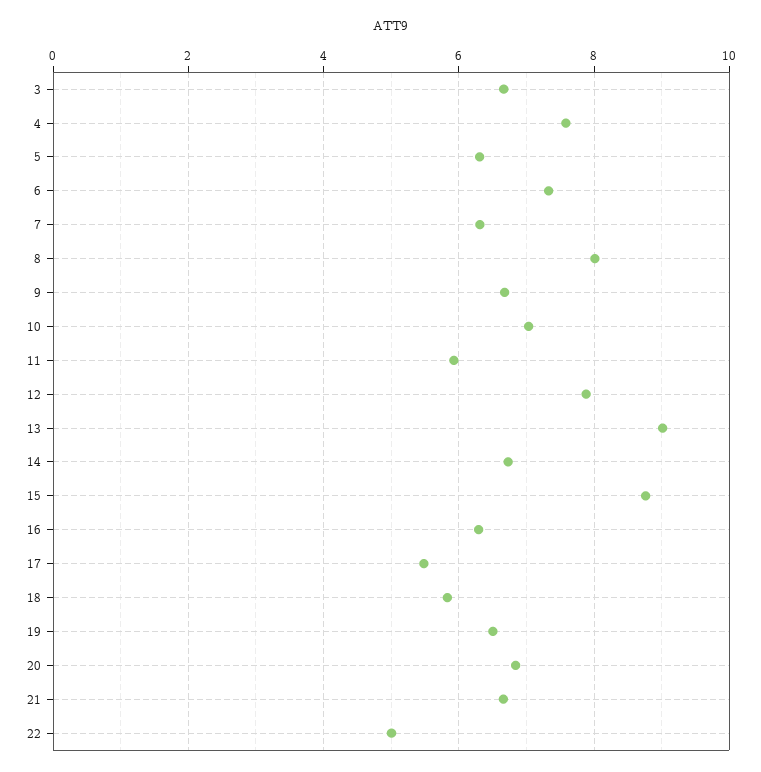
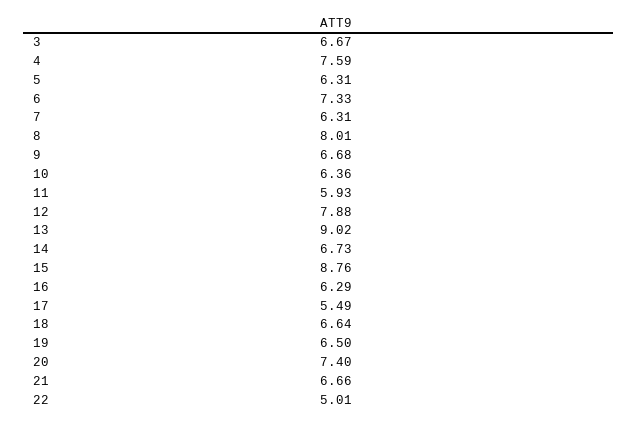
10: 7 -> 6.36
18: 5.8 -> 6.64
20: 6.8 -> 7.4

